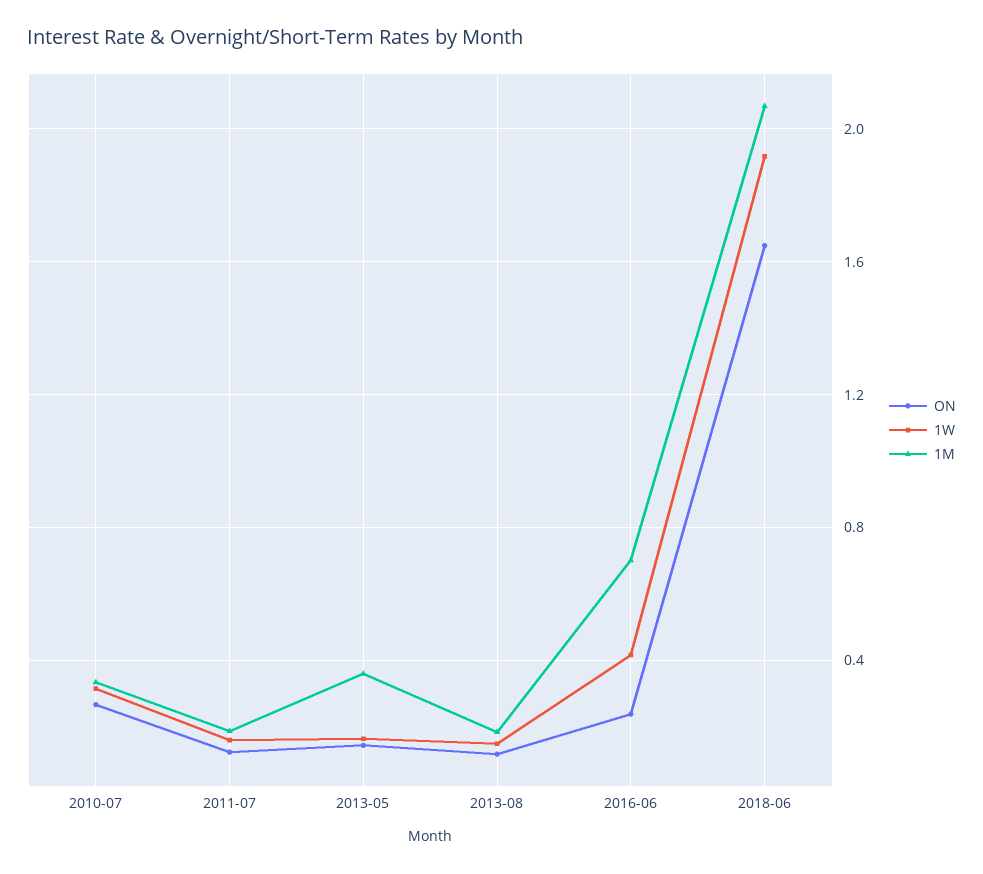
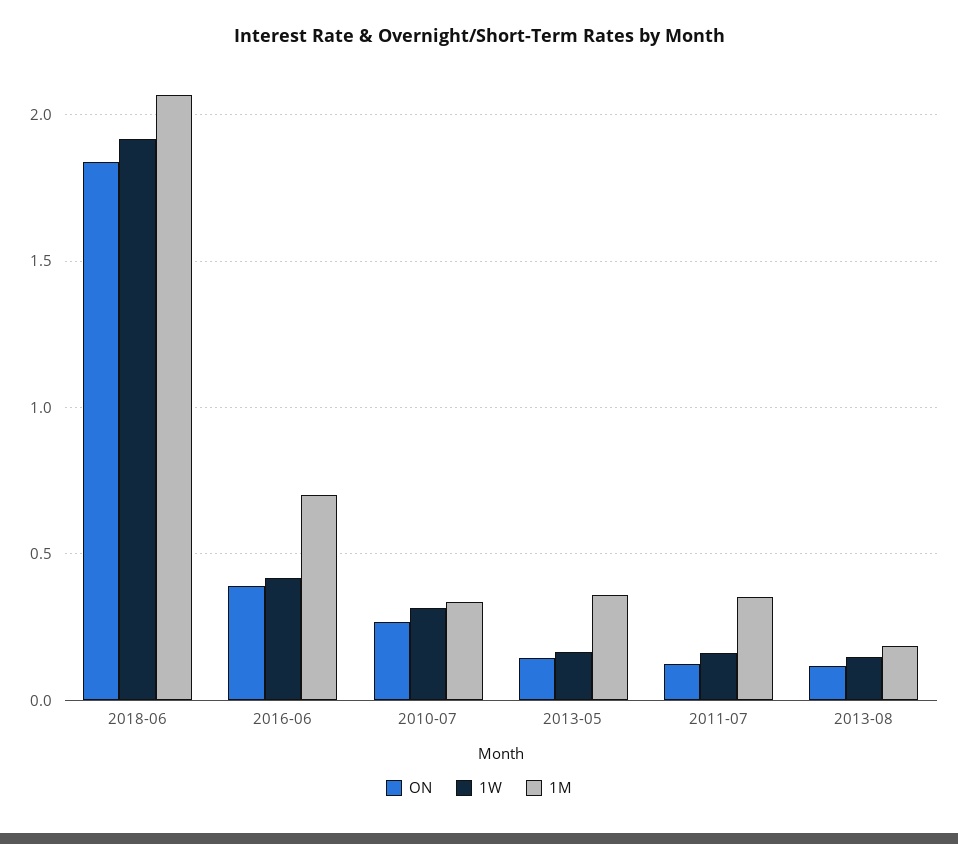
1M, 2011-07: 0.2 -> 0.35
ON, 2016-06: 0.25 -> 0.4
ON, 2018-06: 1.65 -> 1.85

